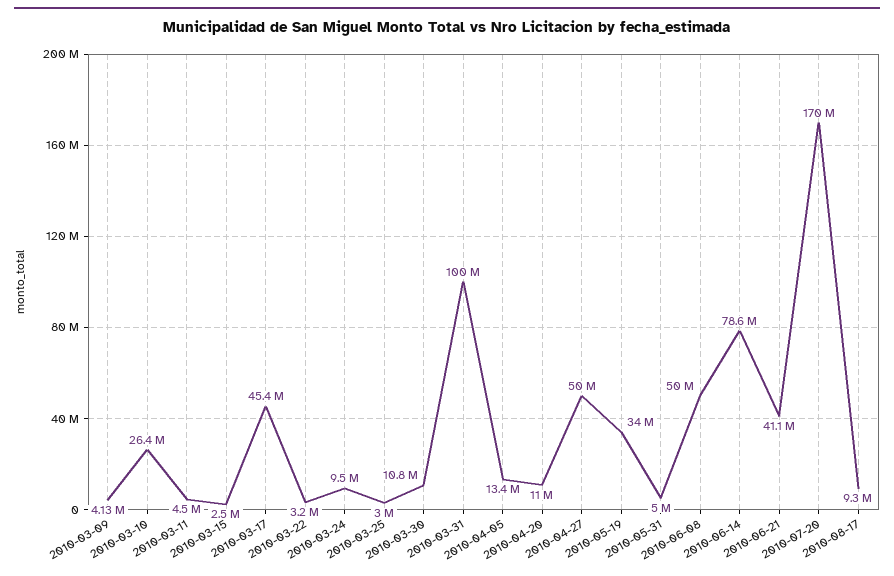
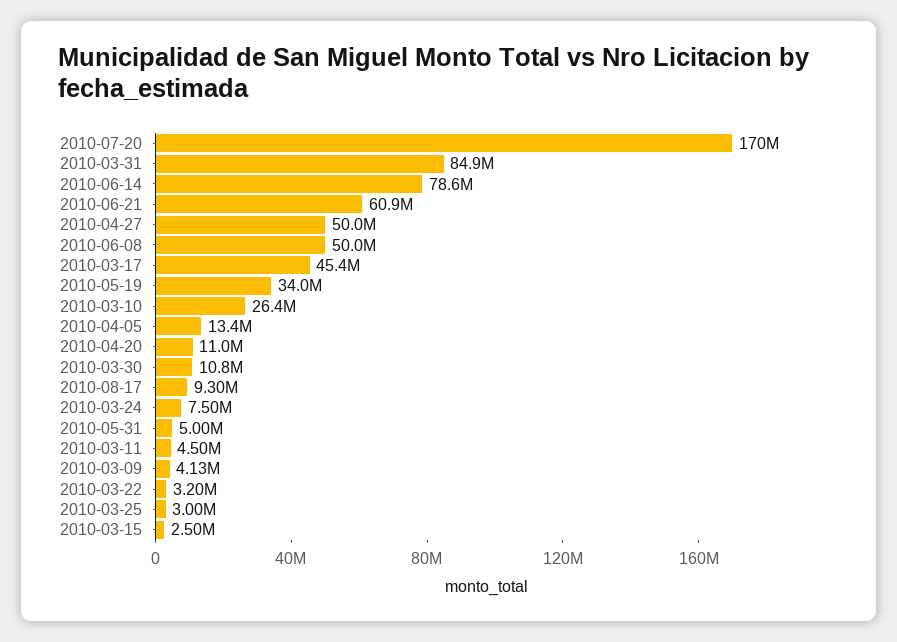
2010-03-24: 9500000 -> 7500000
2010-03-31: 100000000 -> 84900000
2010-06-21: 41100000 -> 60900000

